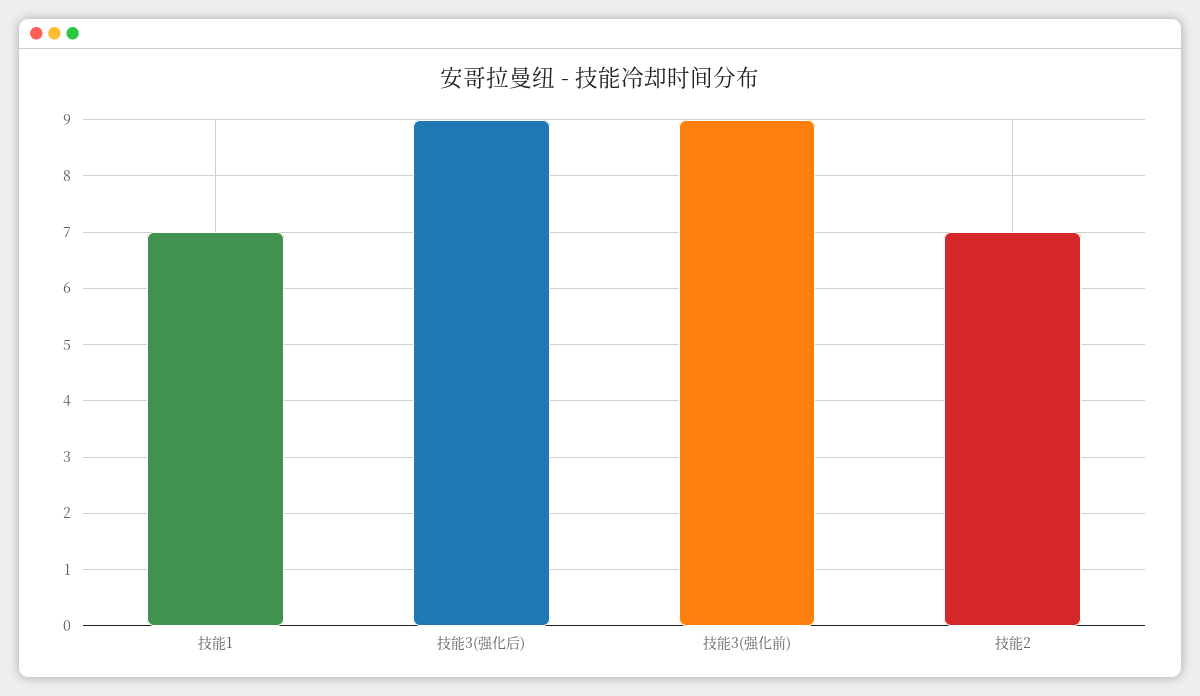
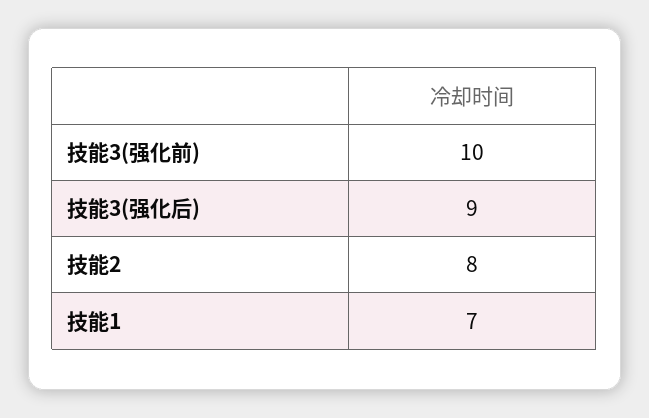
技能3(强化前): 9 -> 10
技能2: 7 -> 8

